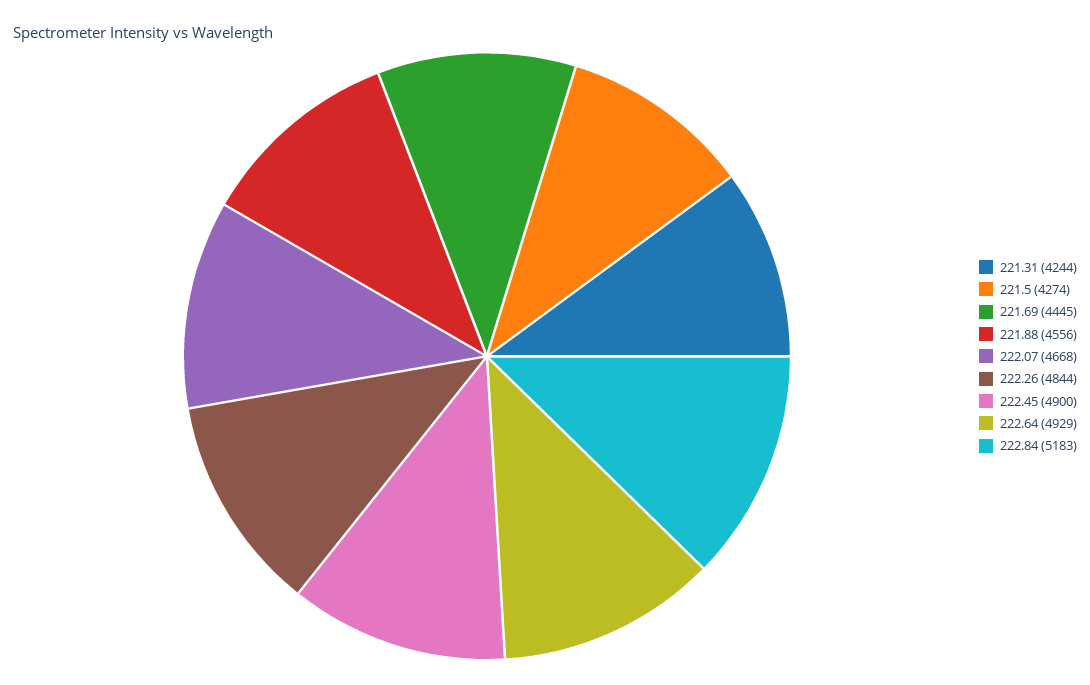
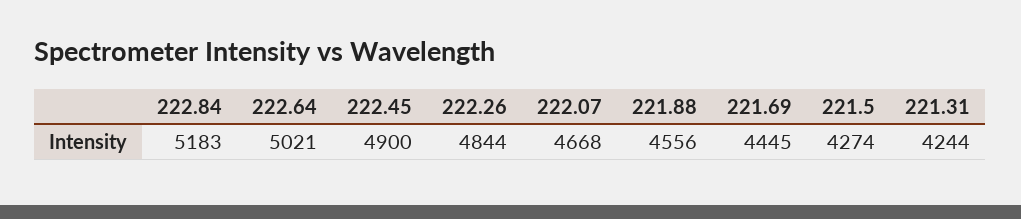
222.64: 4929 -> 5021

